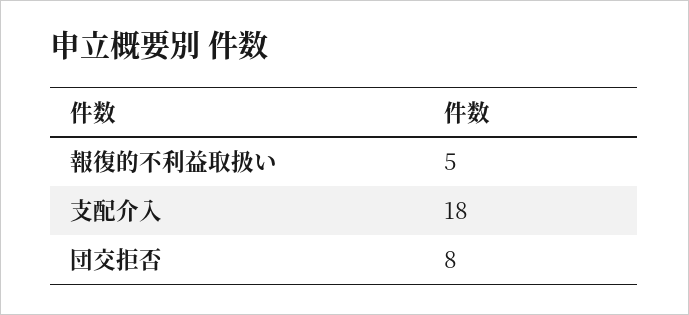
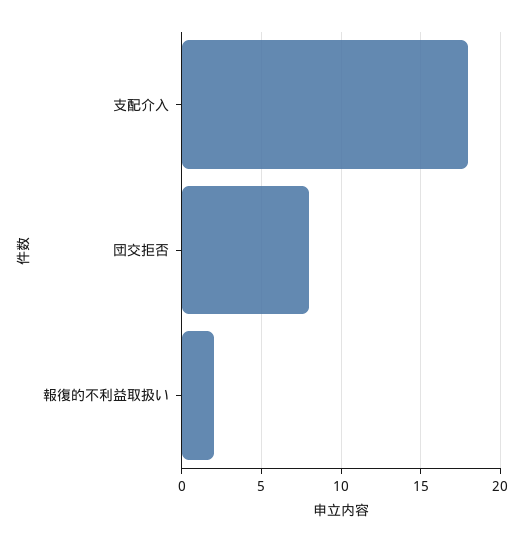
報復的不利益取扱い: 5 -> 2

